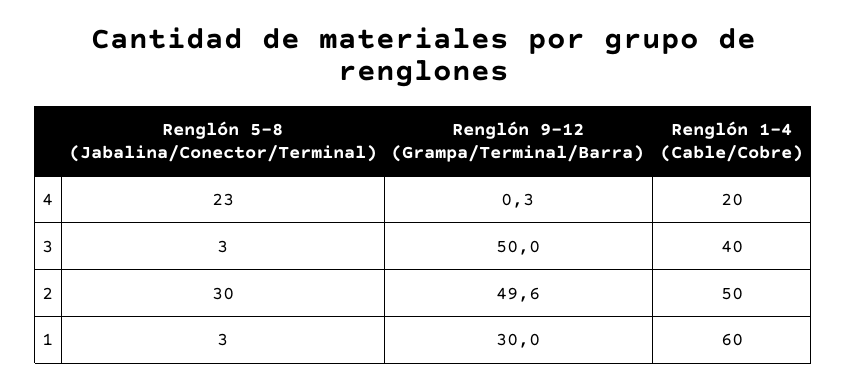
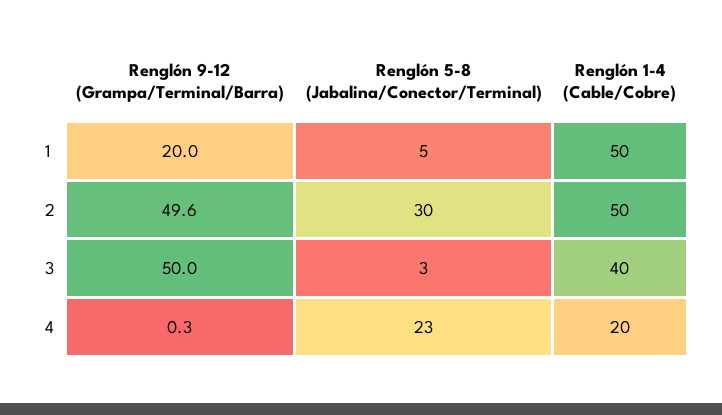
Renglón 5-8 (Jabalina/Conector/Terminal), 1: 3 -> 5
Renglón 9-12 (Grampa/Terminal/Barra), 1: 30 -> 20
Renglón 1-4 (Cable/Cobre), 1: 60 -> 50

